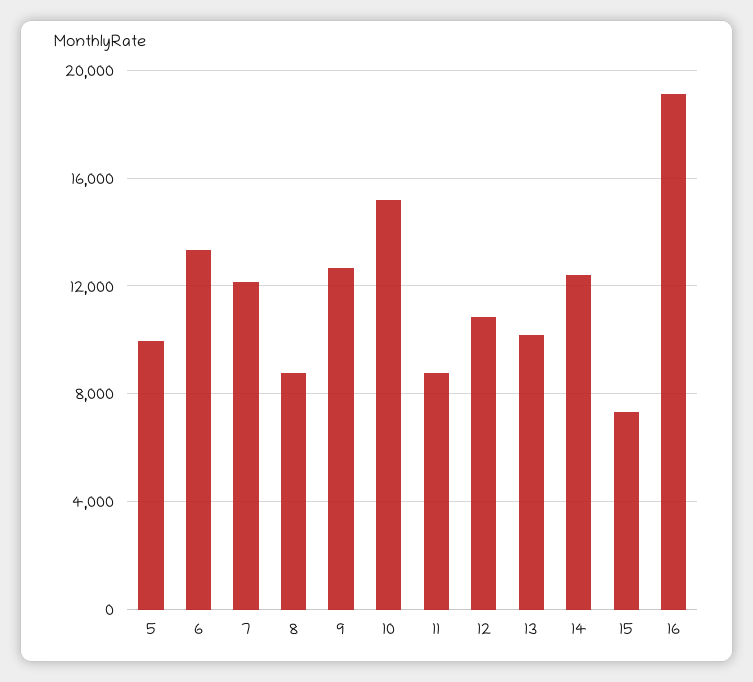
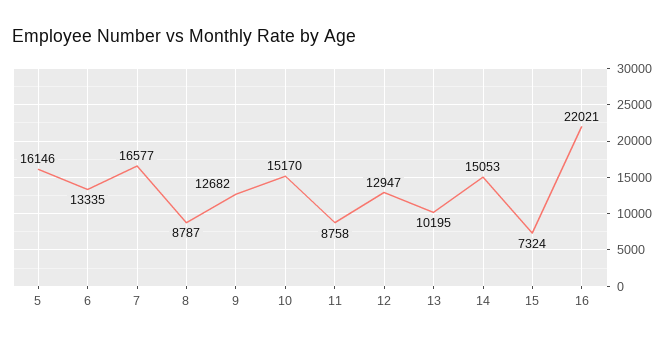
5: 10000 -> 16146
7: 12000 -> 16577
12: 11000 -> 12947
14: 12500 -> 15053
16: 19000 -> 22021

